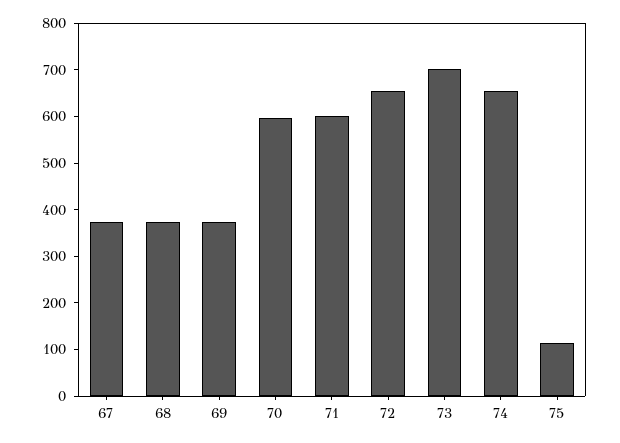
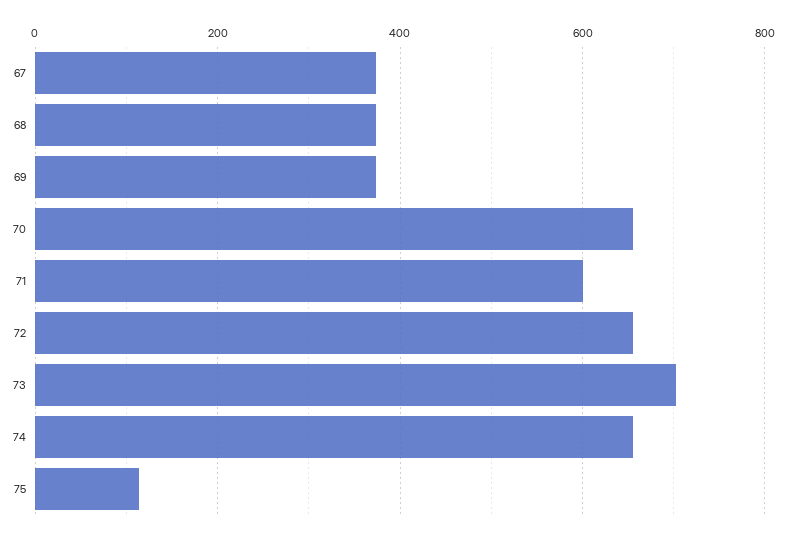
70: 600 -> 660

